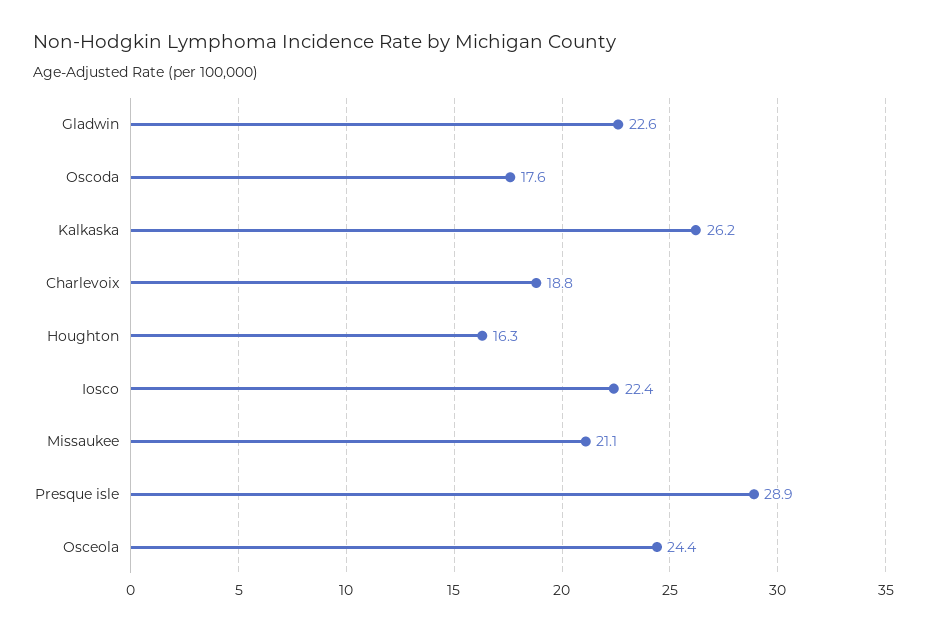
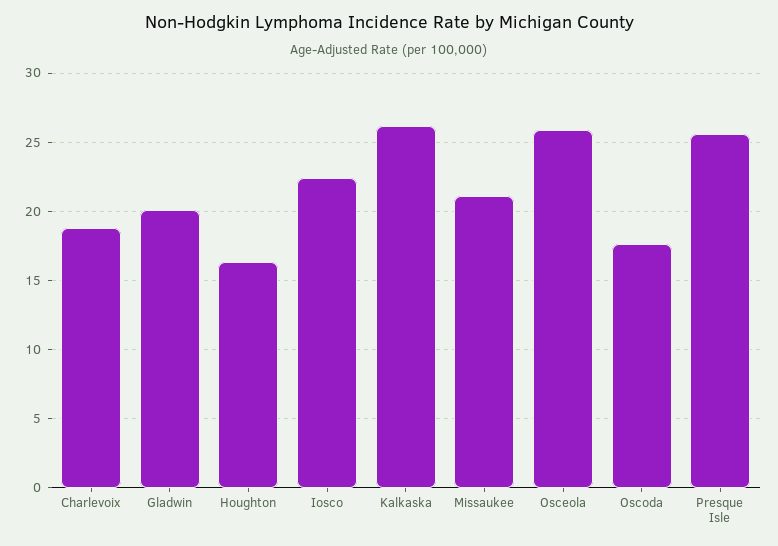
Gladwin: 22.6 -> 20
Presque isle: 28.9 -> 25.5
Osceola: 24.4 -> 26

